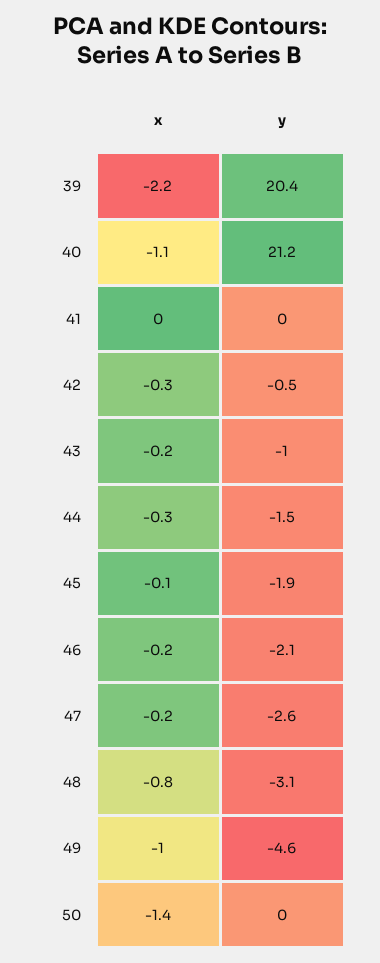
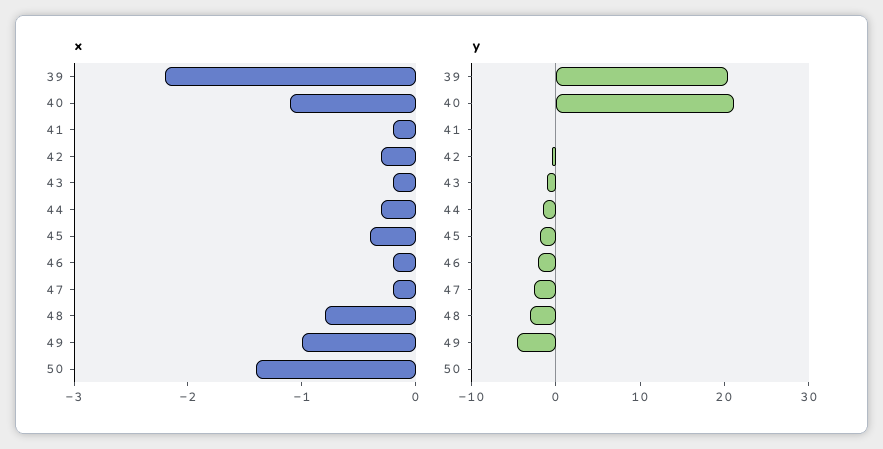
x, 41: 0 -> -0.2
x, 45: -0.1 -> -0.4

